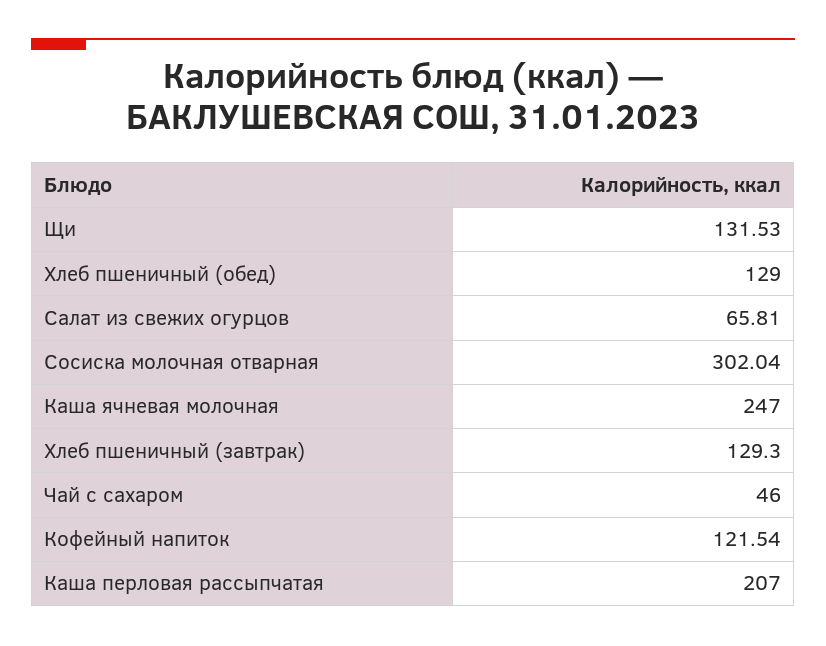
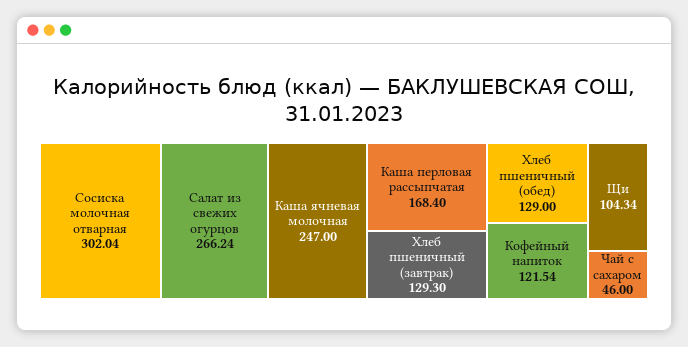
Щи: 131.53 -> 104.34
Салат из свежих огурцов: 65.81 -> 266.24
Каша перловая рассыпчатая: 207 -> 168.4

